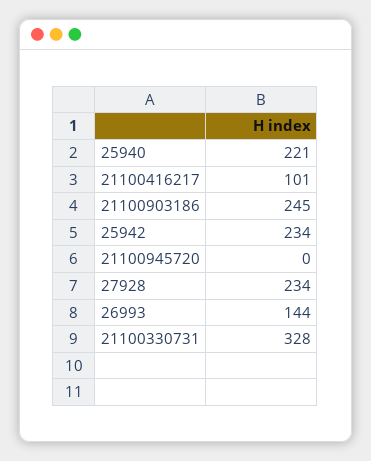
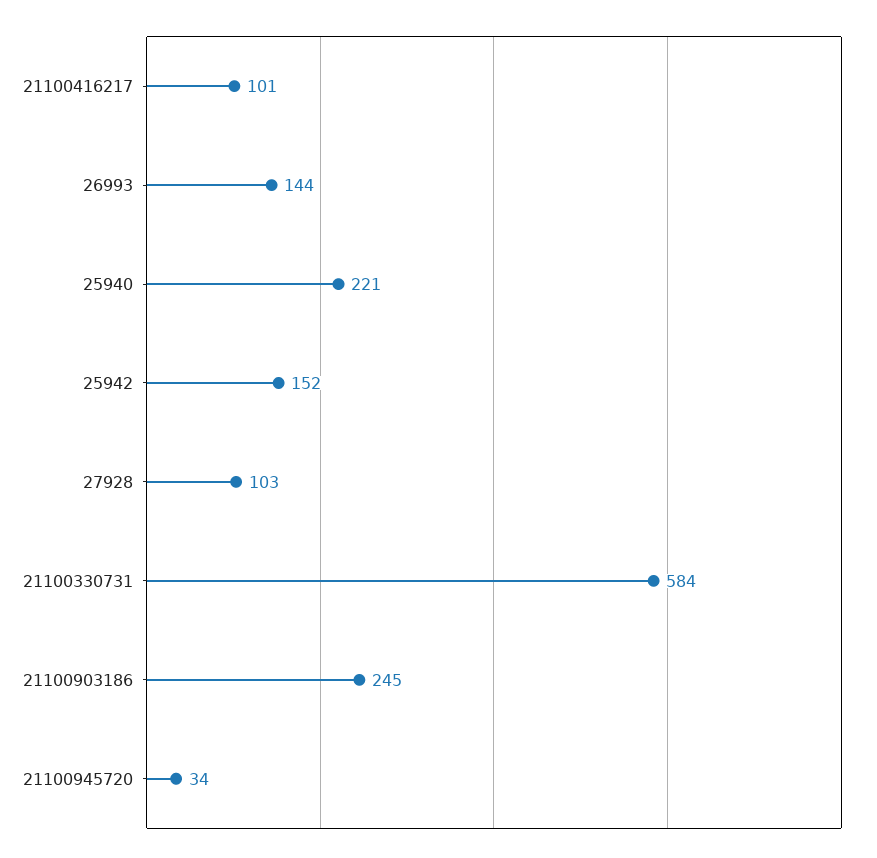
25942: 234 -> 152
21100945720: 0 -> 34
27928: 234 -> 103
21100330731: 328 -> 584

